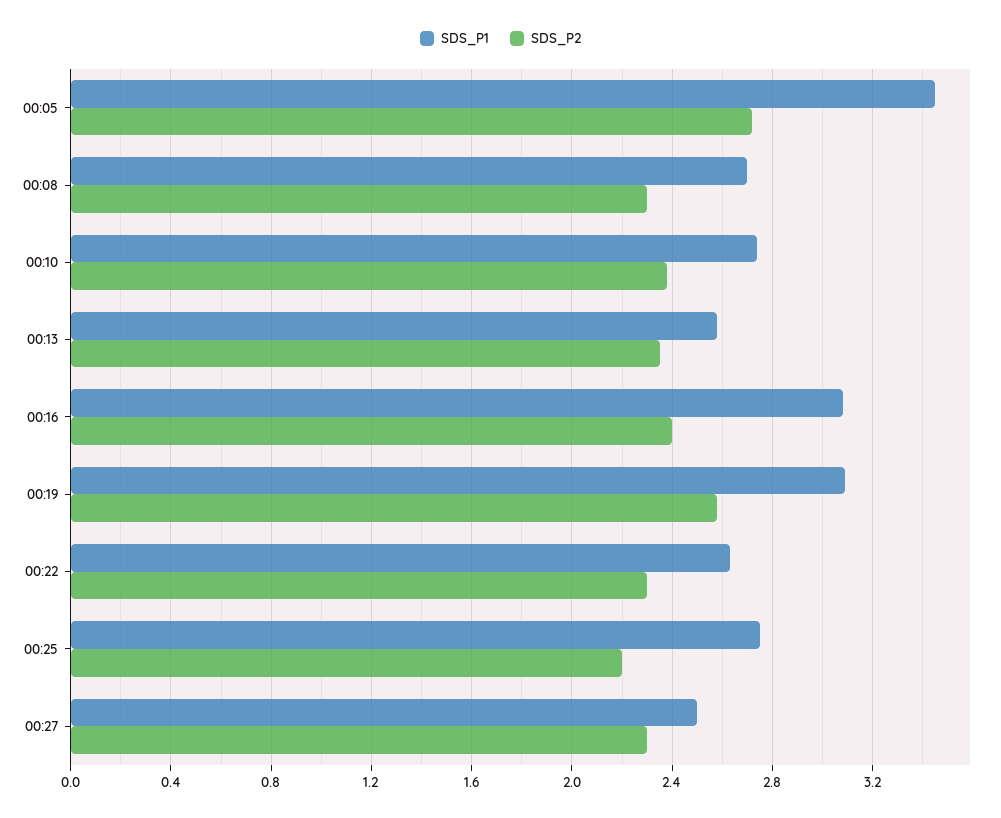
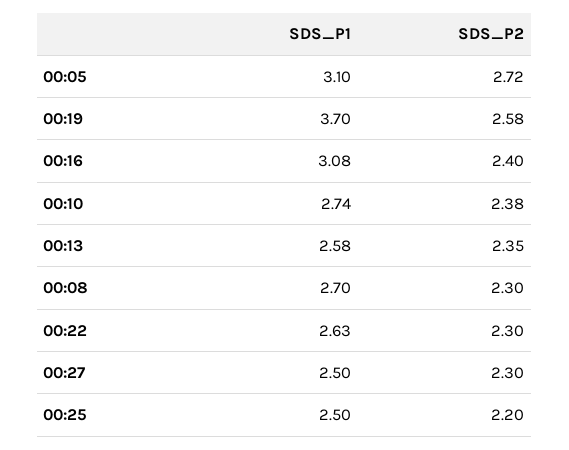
SDS_P1, 00:05: 3.45 -> 3.1
SDS_P1, 00:19: 3.1 -> 3.7
SDS_P1, 00:25: 2.75 -> 2.5

